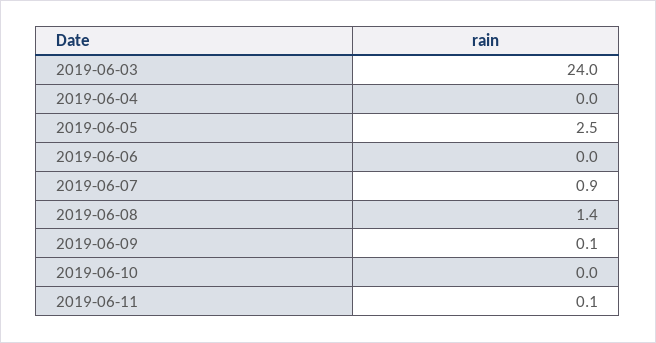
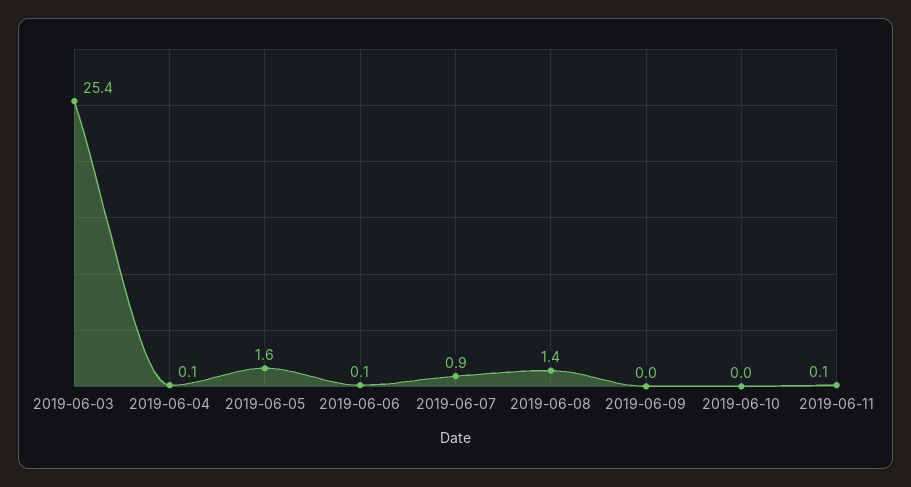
2019-06-03: 24 -> 25.4
2019-06-04: 0 -> 0.1
2019-06-05: 2.5 -> 1.6
2019-06-06: 0 -> 0.1
2019-06-09: 0.1 -> 0

